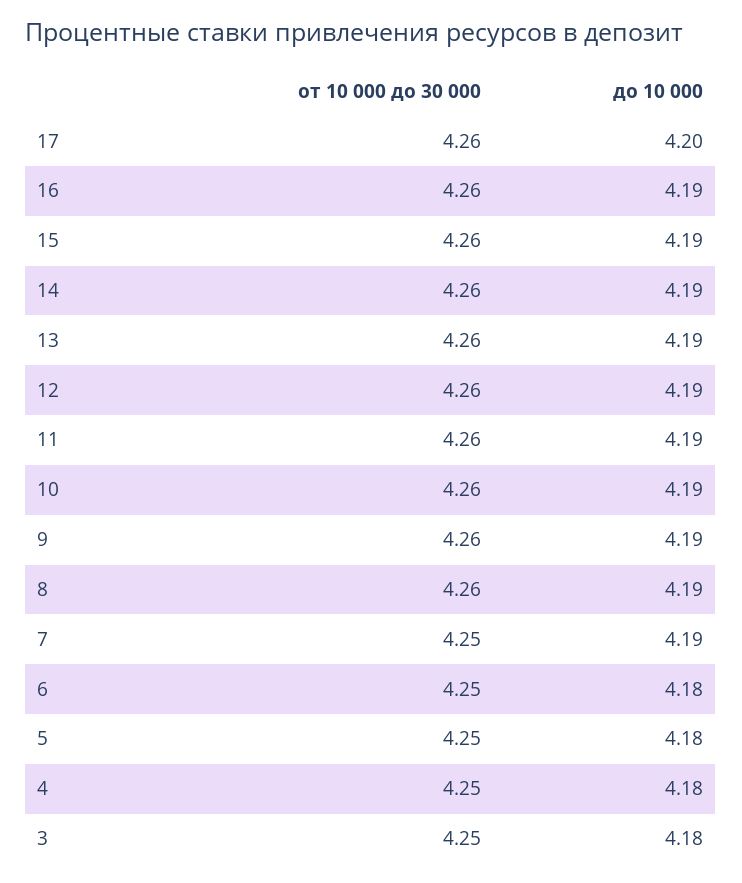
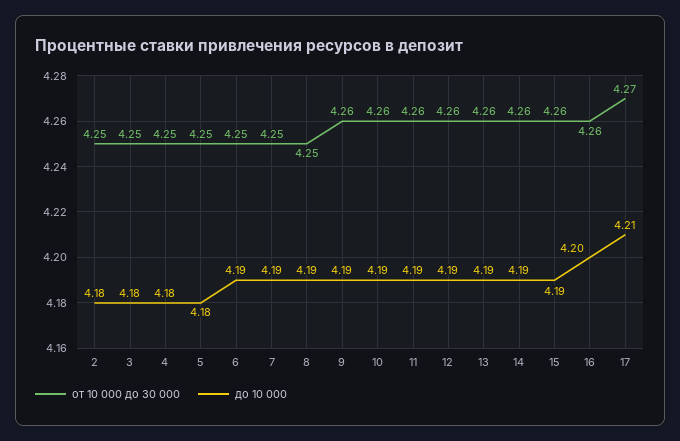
от 10 000 до 30 000, 17: 4.26 -> 4.27
до 10 000, 17: 4.2 -> 4.21
до 10 000, 16: 4.19 -> 4.2
от 10 000 до 30 000, 8: 4.26 -> 4.25
до 10 000, 6: 4.18 -> 4.19
от 10 000 до 30 000, 2: none -> 4.25
до 10 000, 2: none -> 4.18

